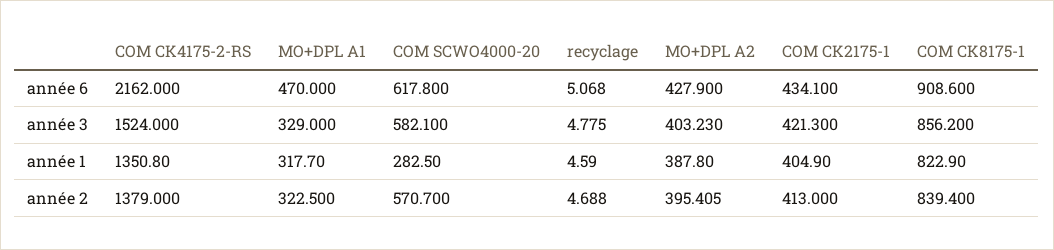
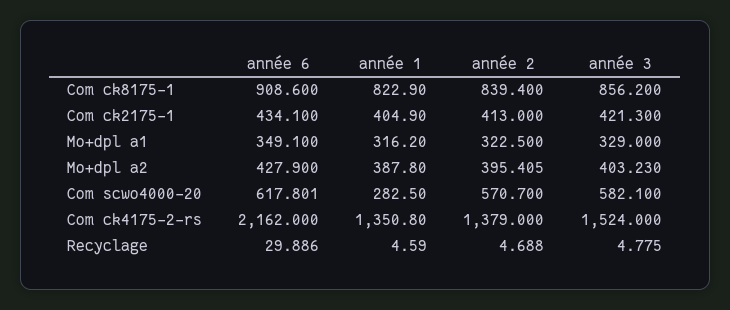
MO+DPL A1, année 6: 470 -> 349.1
COM SCWO4000-20, année 6: 617.8 -> 617.801
recyclage, année 6: 5.068 -> 29.886
MO+DPL A1, année 1: 317.7 -> 316.2

